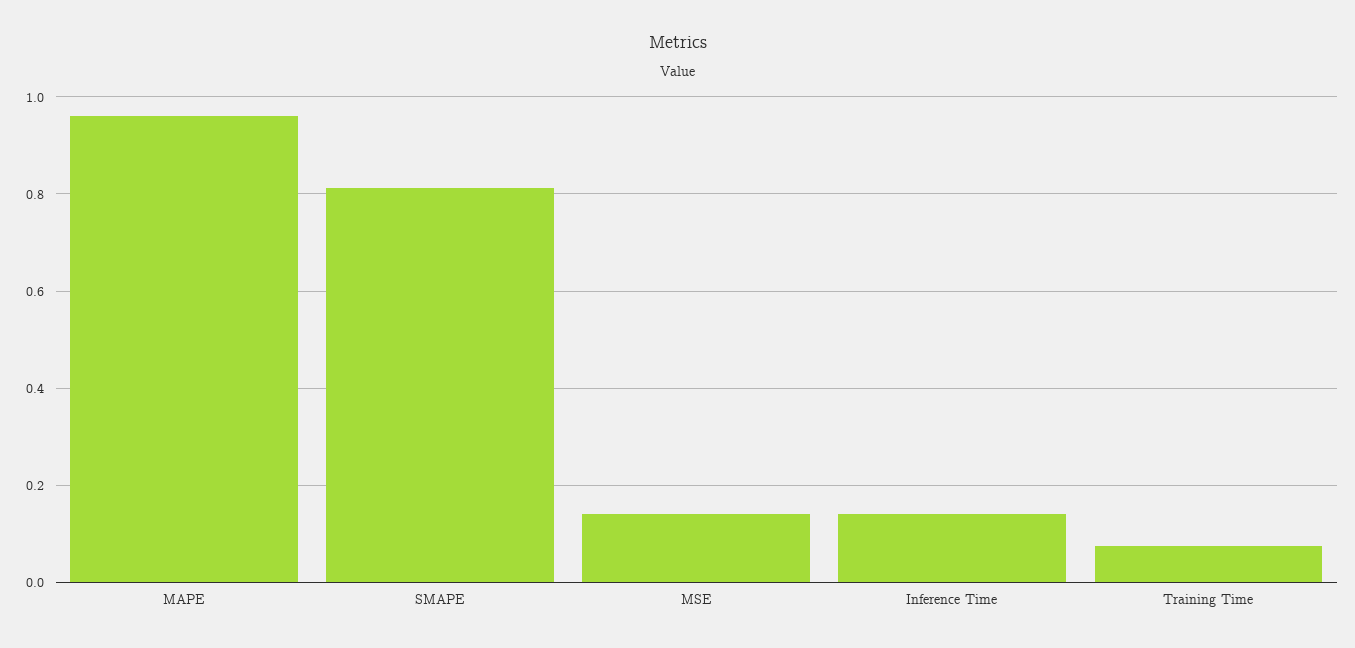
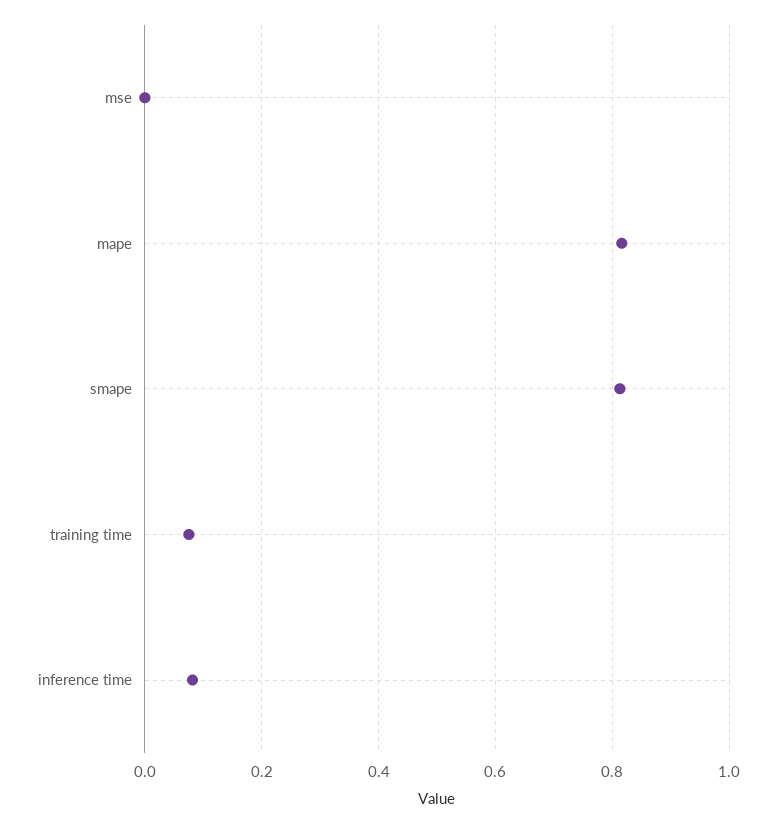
MAPE: 0.96 -> 0.82
MSE: 0.14 -> 0
Inference Time: 0.14 -> 0.08

